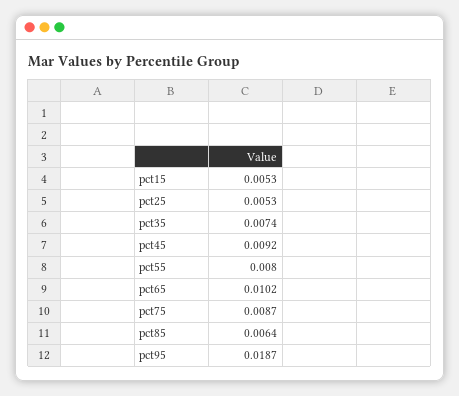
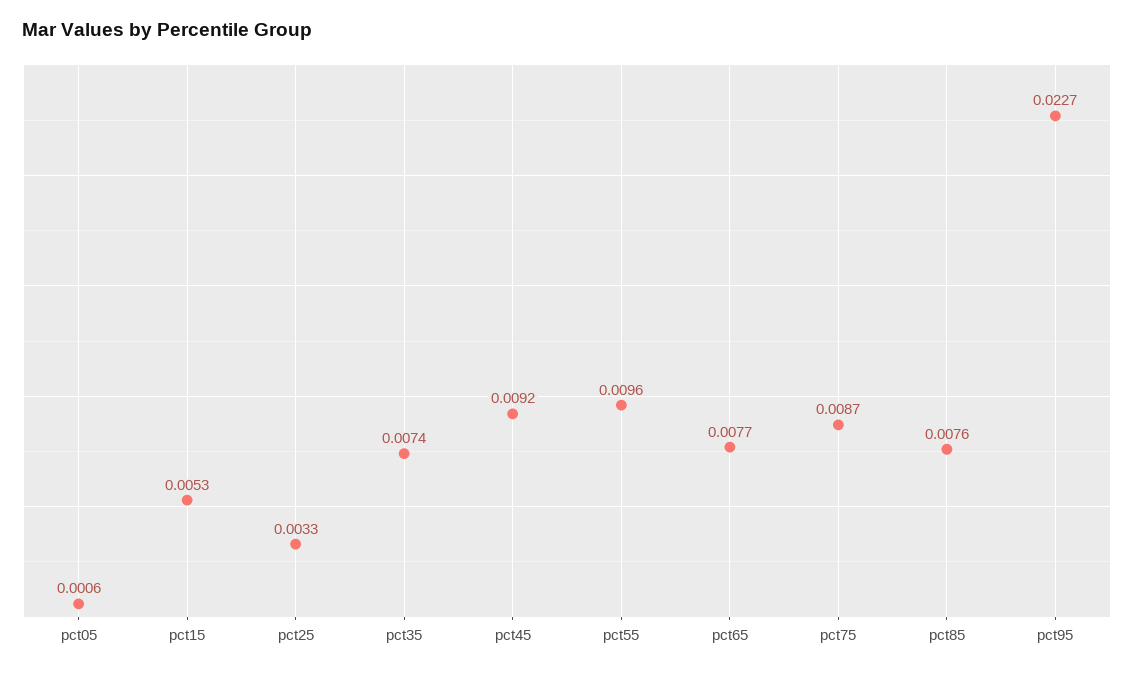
pct25: 0.0053 -> 0.0033
pct55: 0.008 -> 0.0096
pct65: 0.0102 -> 0.0077
pct85: 0.0064 -> 0.0076
pct95: 0.0187 -> 0.0227
pct05: none -> 0.0006

